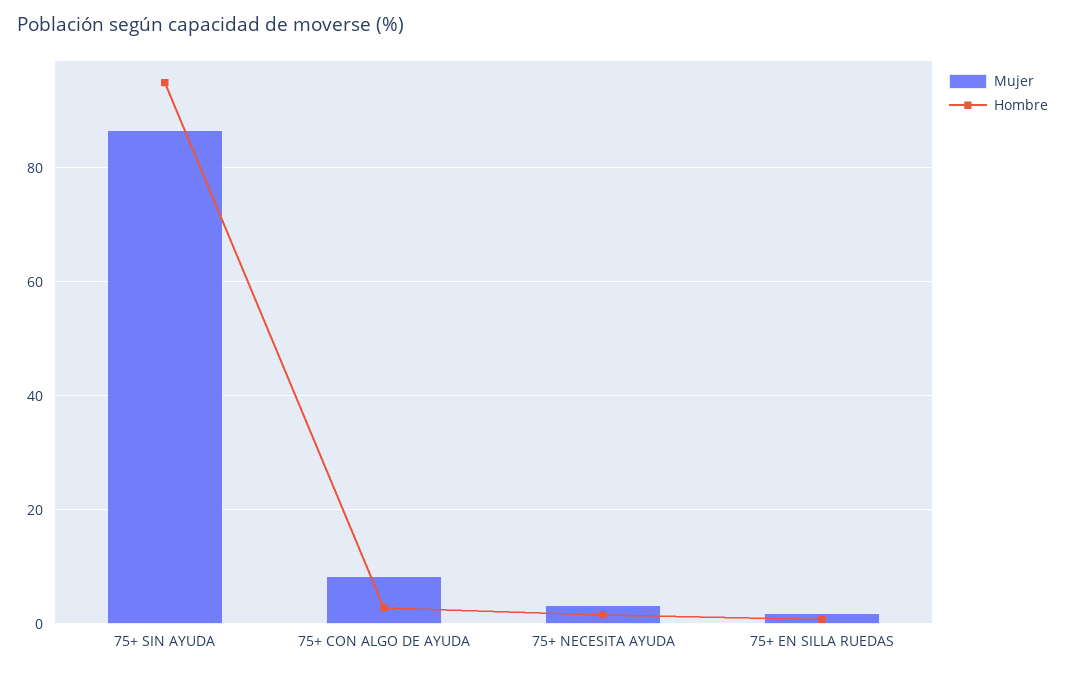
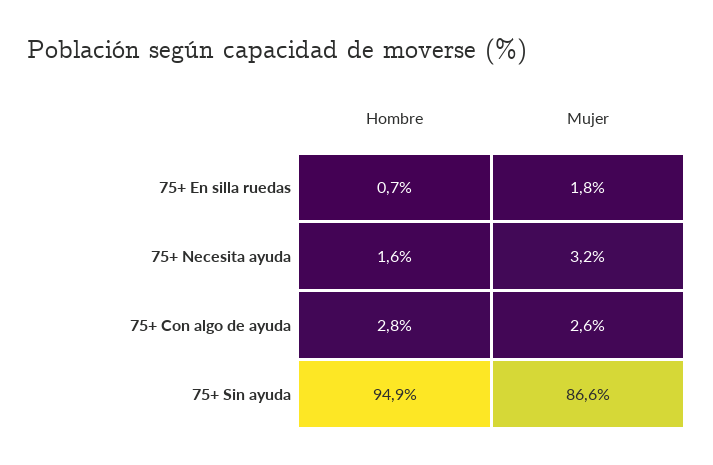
Mujer, 75+ CON ALGO DE AYUDA: 8 -> 2.6

